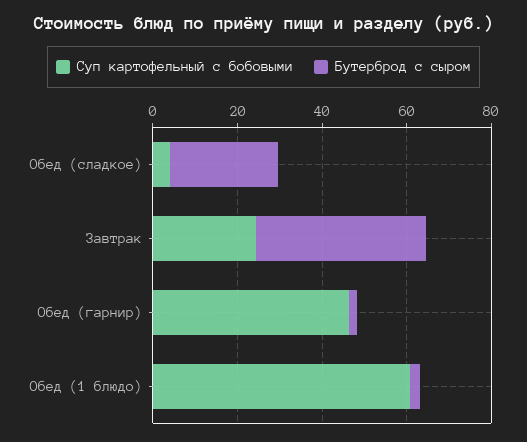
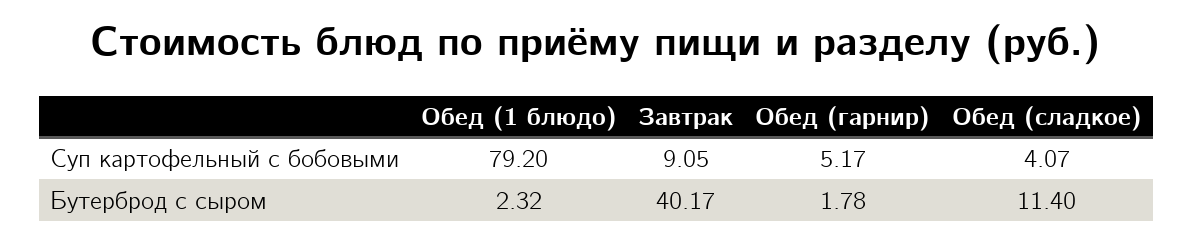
Бутерброд с сыром, Обед (сладкое): 25 -> 11.4
Суп картофельный с бобовыми, Завтрак: 25 -> 9.05
Суп картофельный с бобовыми, Обед (гарнир): 45 -> 5.17
Суп картофельный с бобовыми, Обед (1 блюдо): 60 -> 79.2

